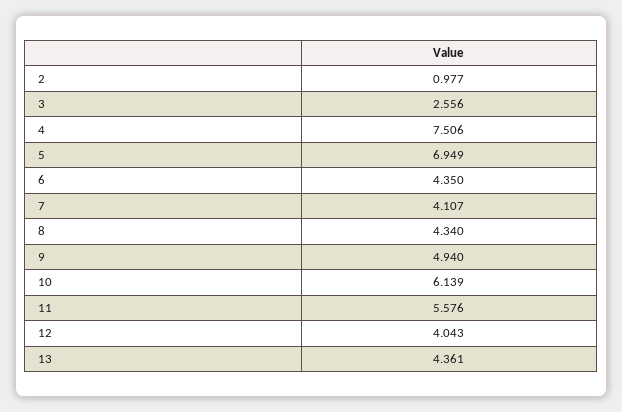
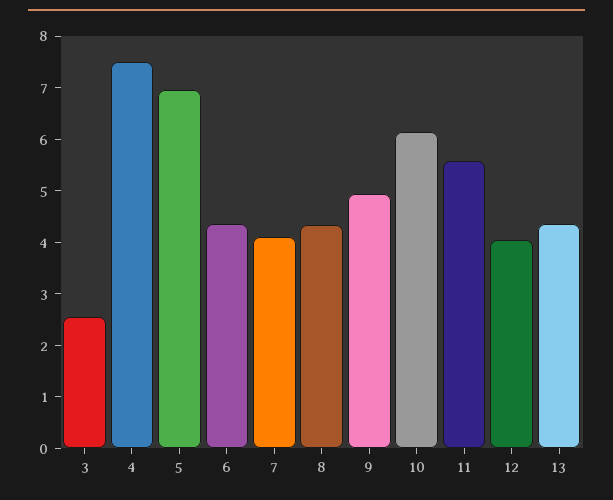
2: 0.977 -> none

